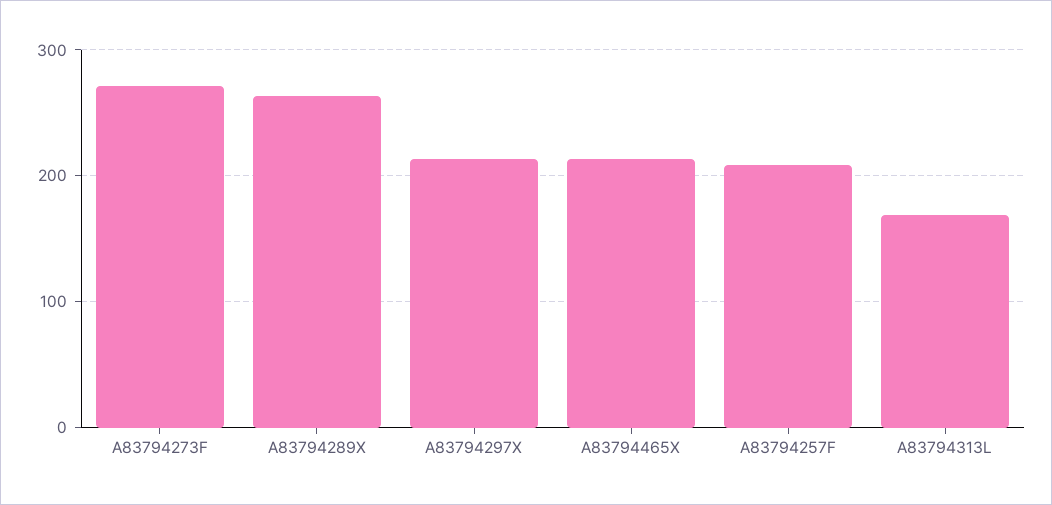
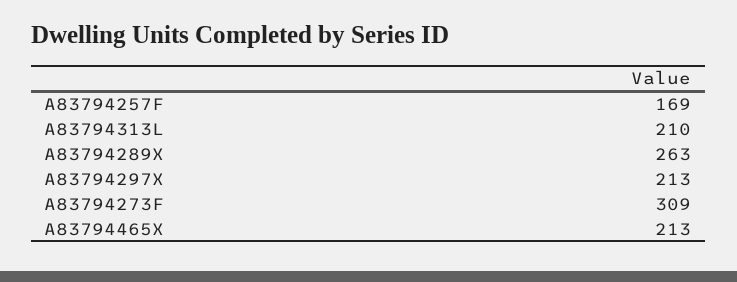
A83794273F: 270 -> 309
A83794257F: 210 -> 169
A83794313L: 170 -> 210

